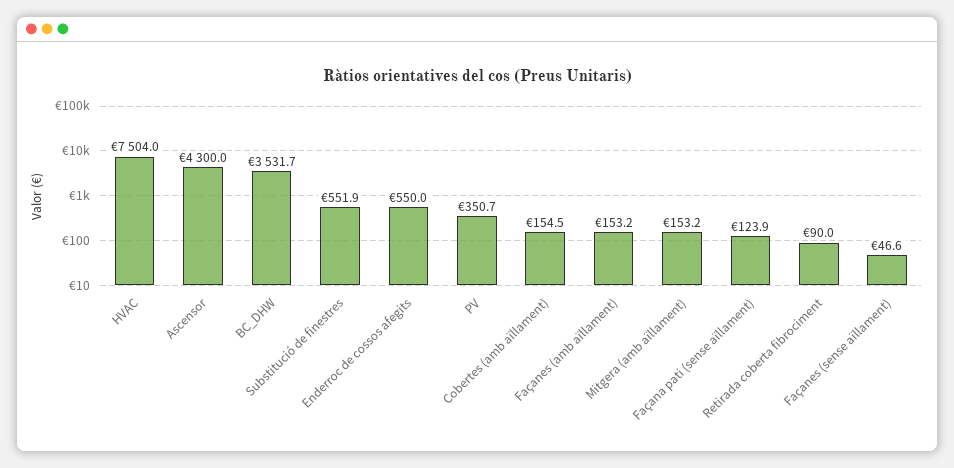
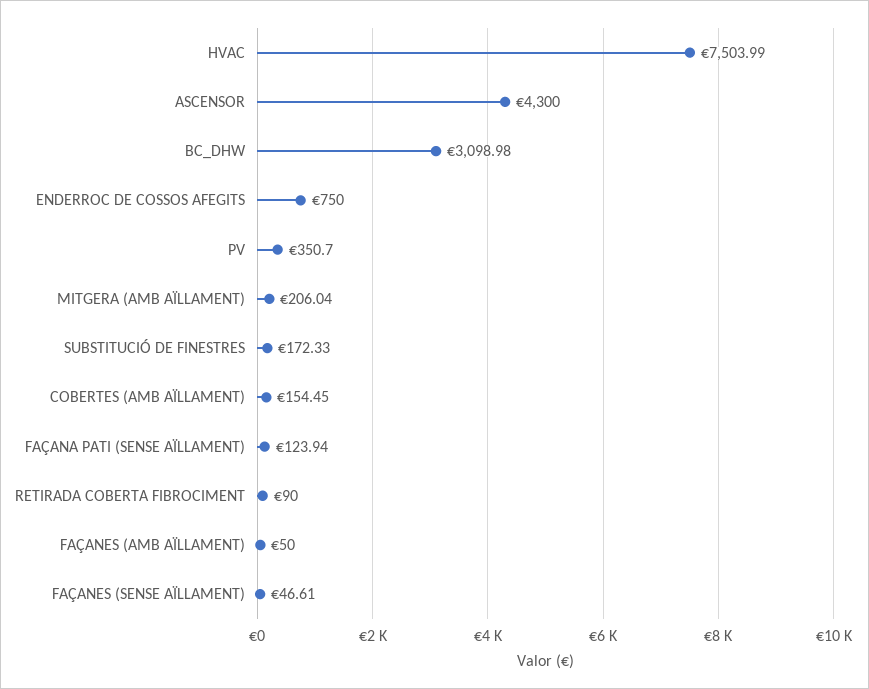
BC_DHW: 3531.7 -> 3098.98
Substitució de finestres: 551.9 -> 172.33
Enderroc de cossos afegits: 550 -> 750
Façanes (amb aïllament): 153.2 -> 50
Mitgera (amb aïllament): 153.2 -> 206.04

